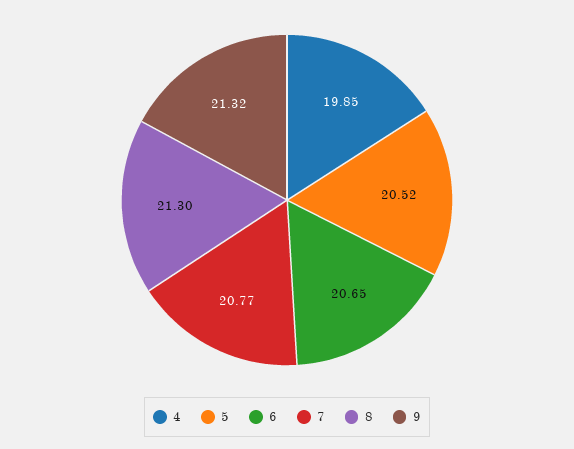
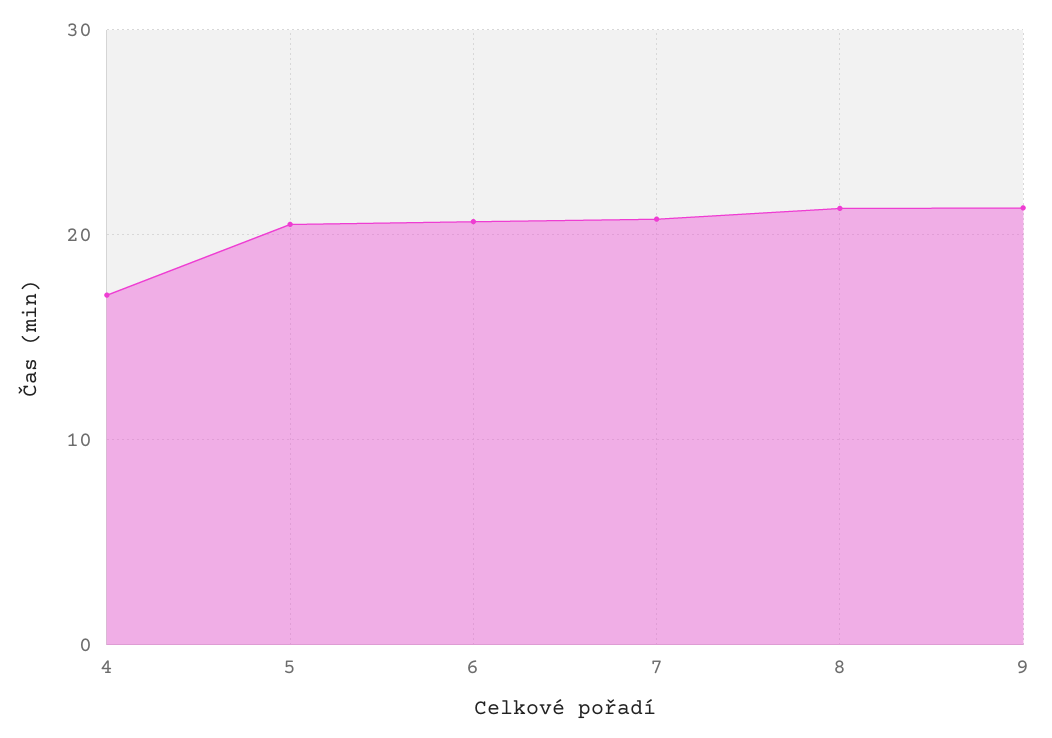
4: 19.85 -> 17

